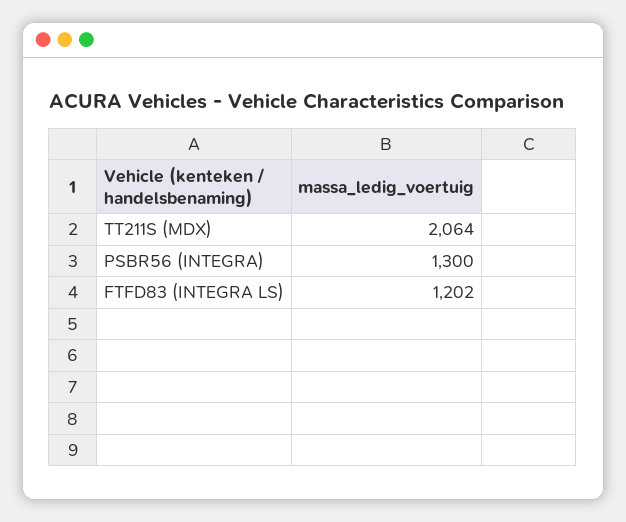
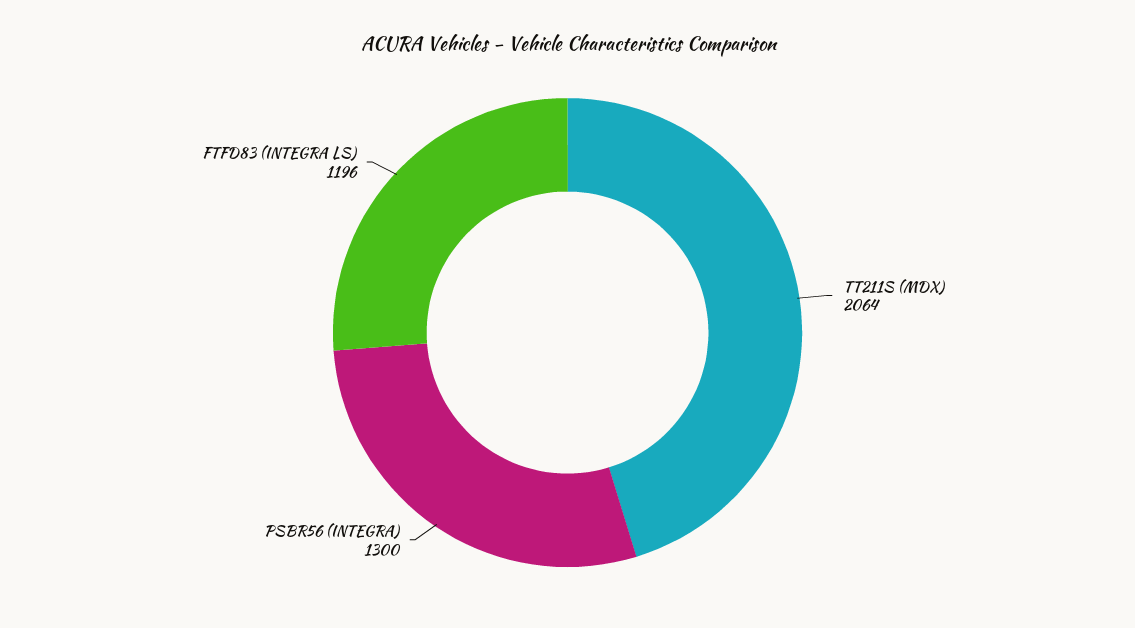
FTFD83 (INTEGRA LS): 1202 -> 1196

